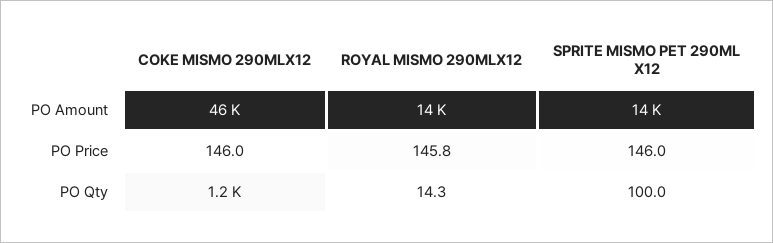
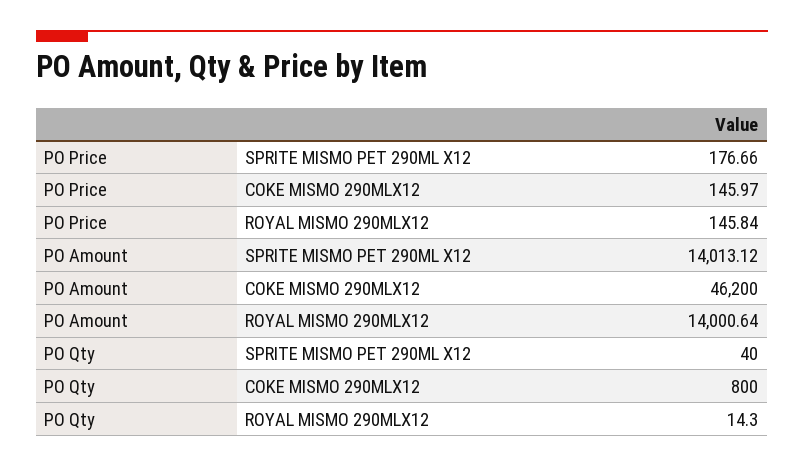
SPRITE MISMO PET 290ML X12, PO Price: 146 -> 176.66
COKE MISMO 290MLX12, PO Qty: 1200 -> 800
SPRITE MISMO PET 290ML X12, PO Qty: 100 -> 40

